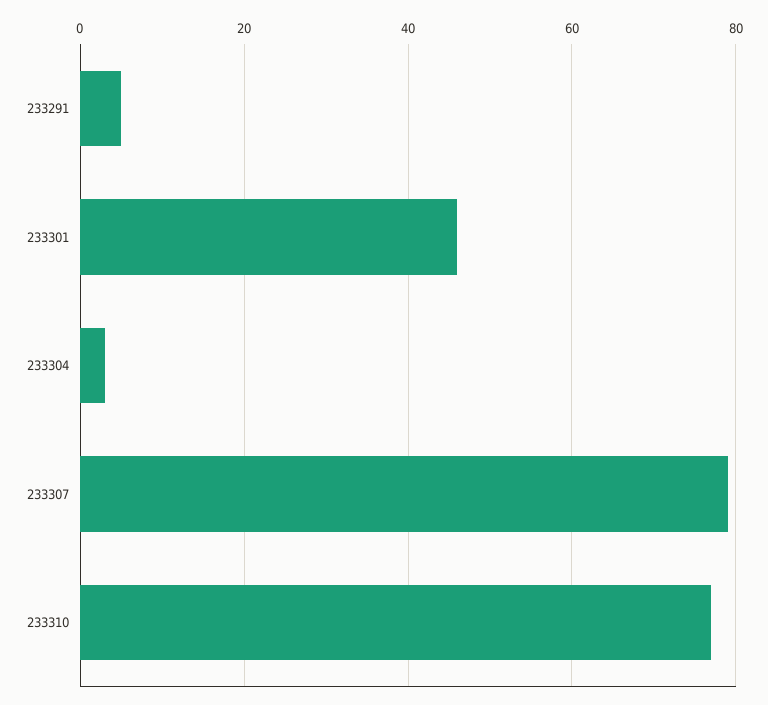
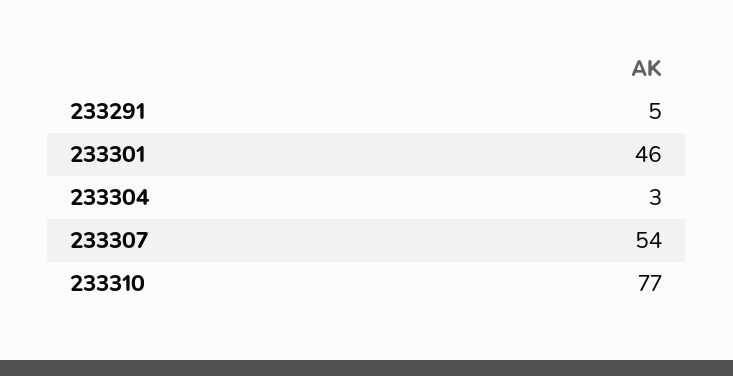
233307: 80 -> 54

